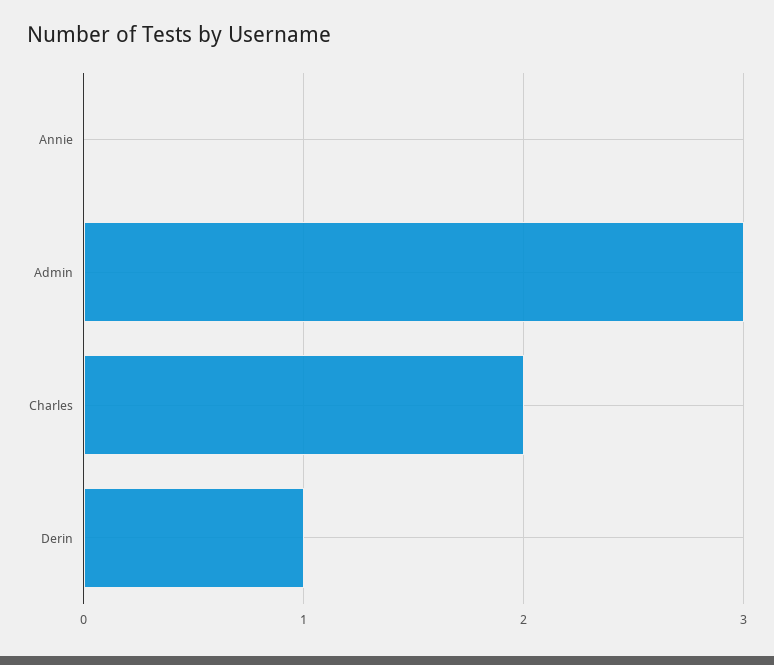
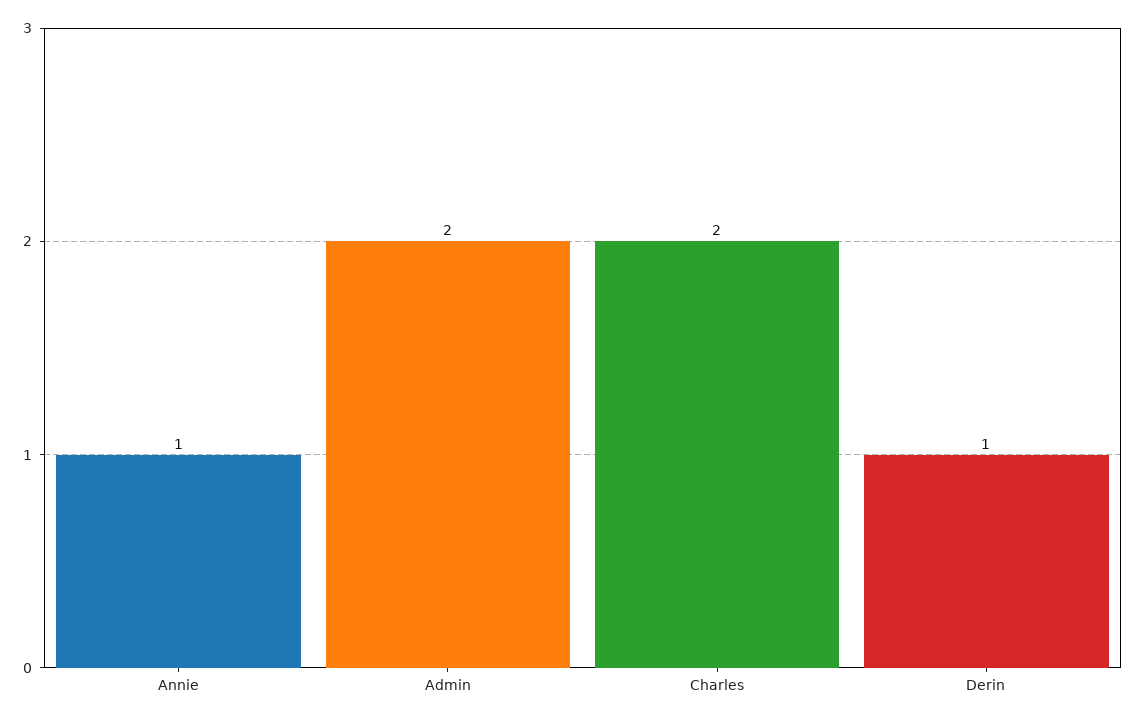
Annie: 0 -> 1
Admin: 3 -> 2

